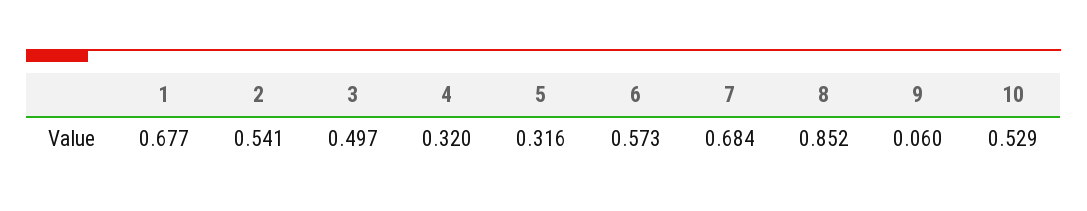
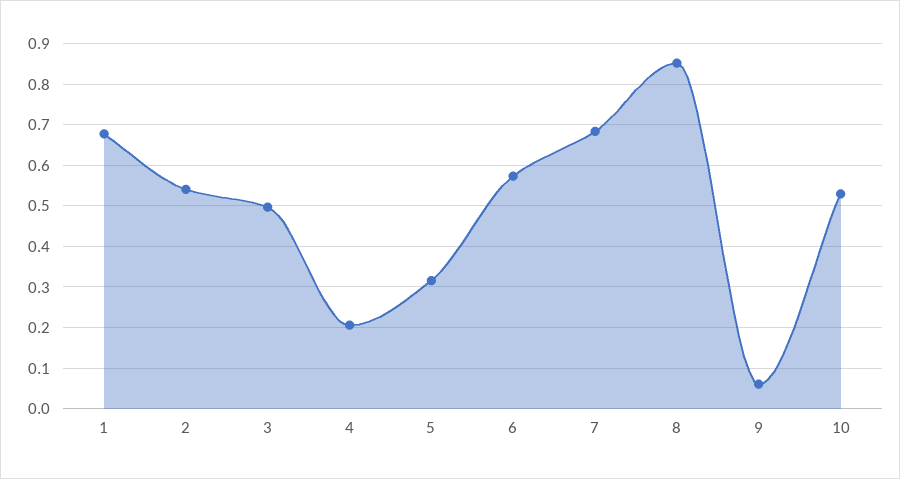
4: 0.32 -> 0.2

